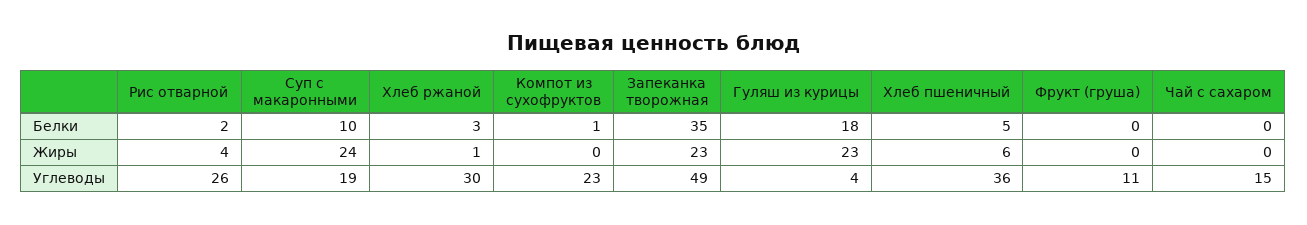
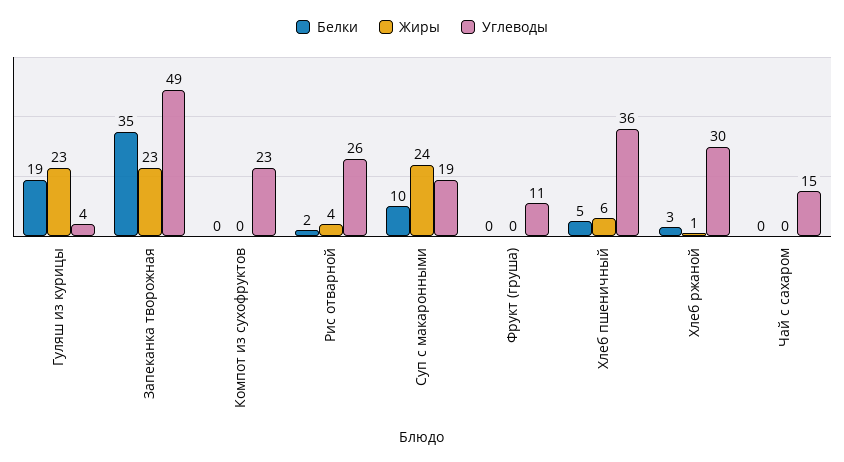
Белки, Компот из сухофруктов: 1 -> 0
Белки, Гуляш из курицы: 18 -> 19

